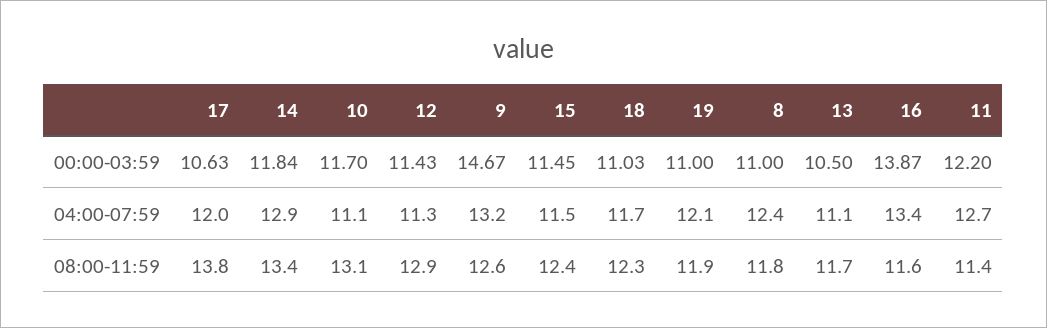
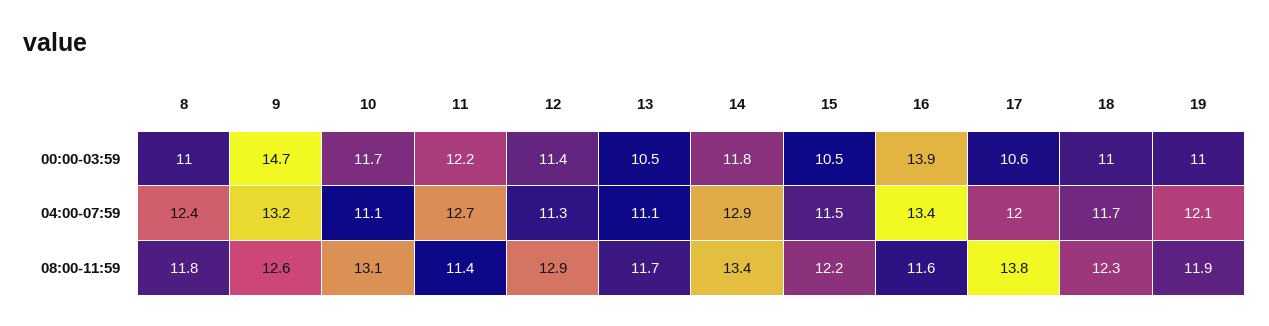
15, 00:00-03:59: 11.45 -> 10.5
15, 08:00-11:59: 12.4 -> 12.2

